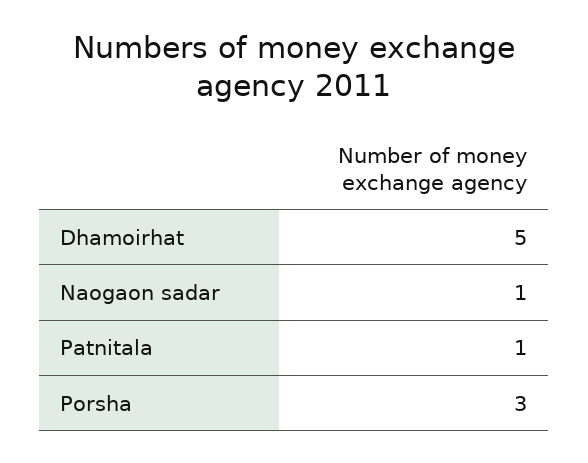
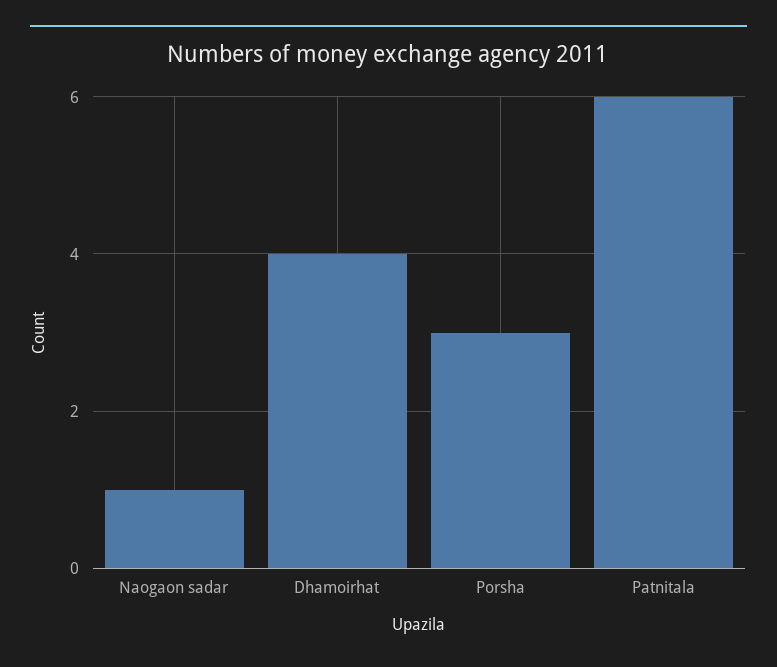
Dhamoirhat: 5 -> 4
Patnitala: 1 -> 6

